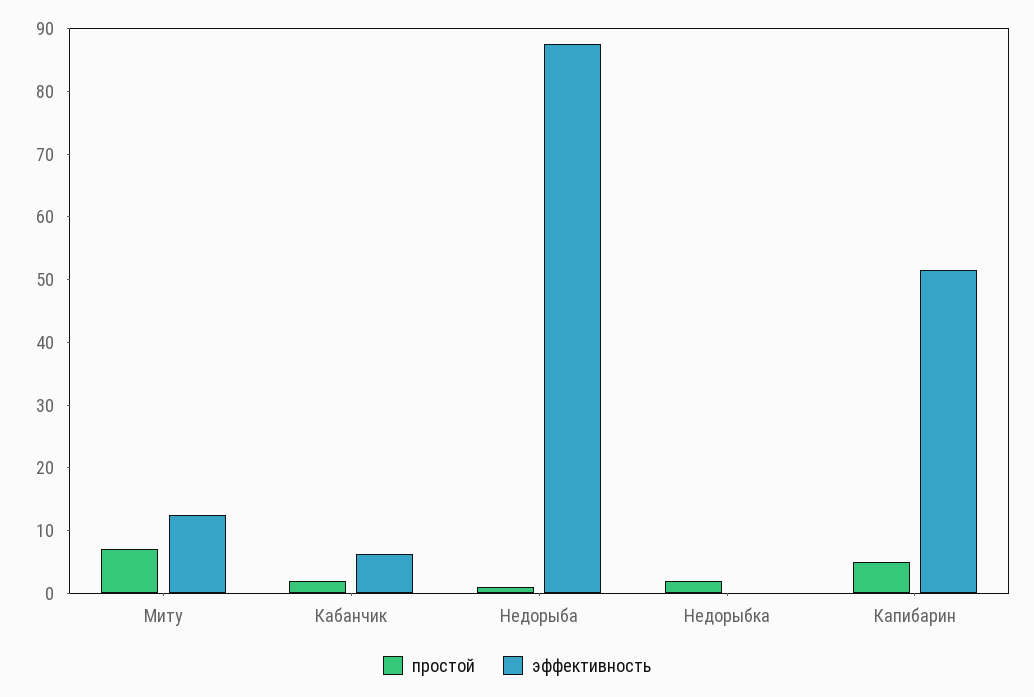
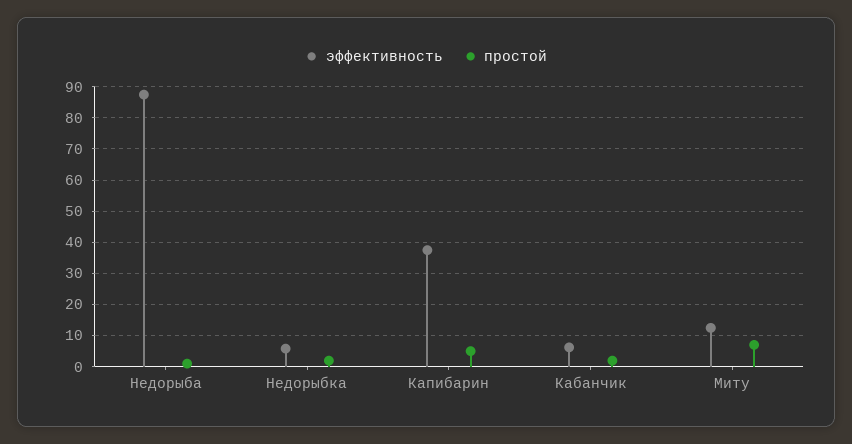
эффективность, Недорыбка: 0 -> 6
эффективность, Капибарин: 52 -> 38

